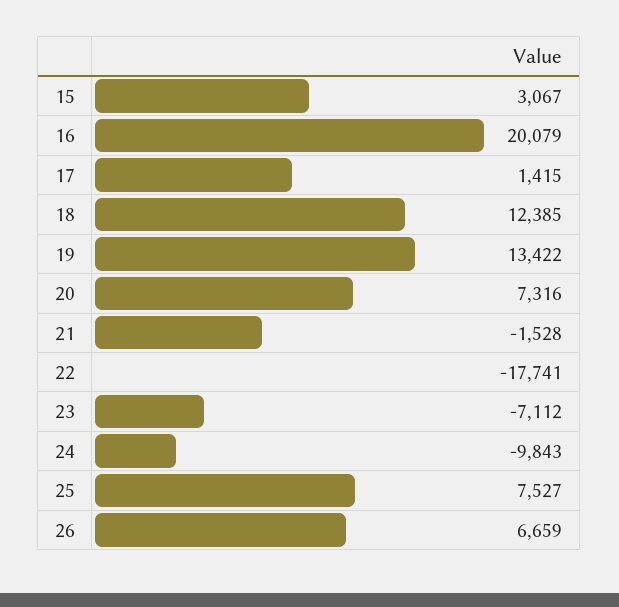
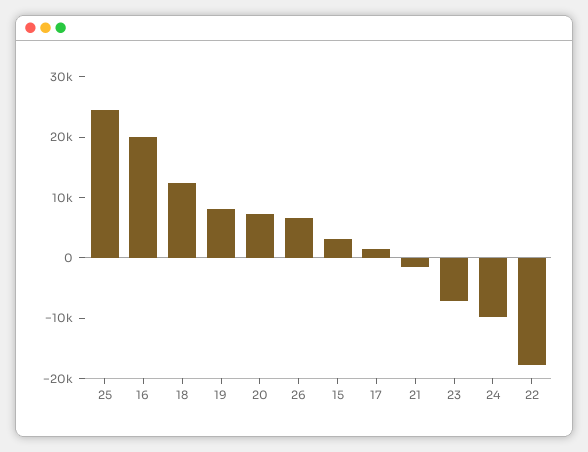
19: 13422 -> 8000
25: 7527 -> 24000

